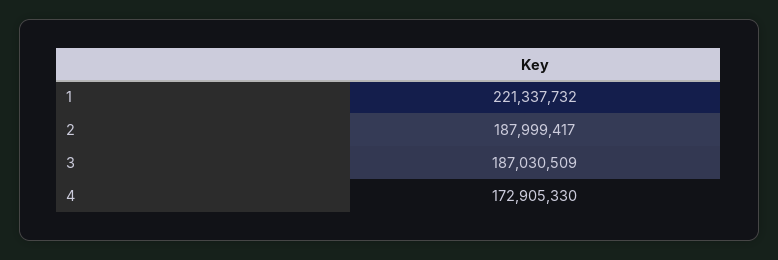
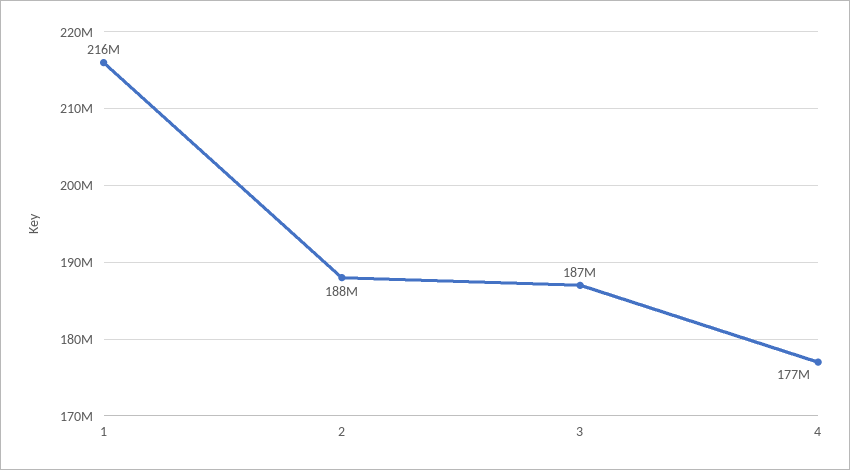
1: 221337732 -> 216000000
4: 172905330 -> 177000000

